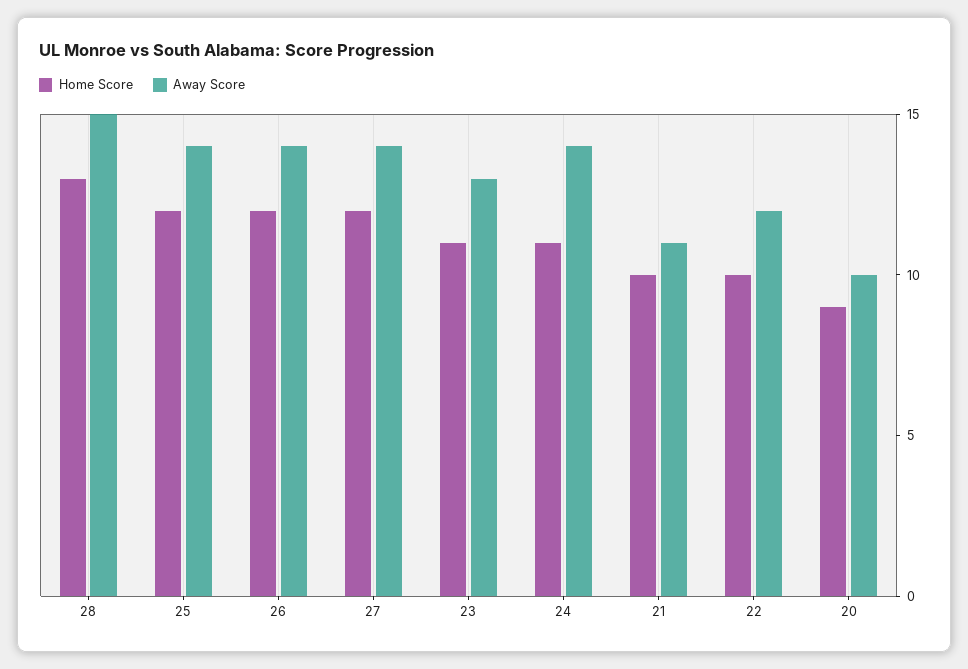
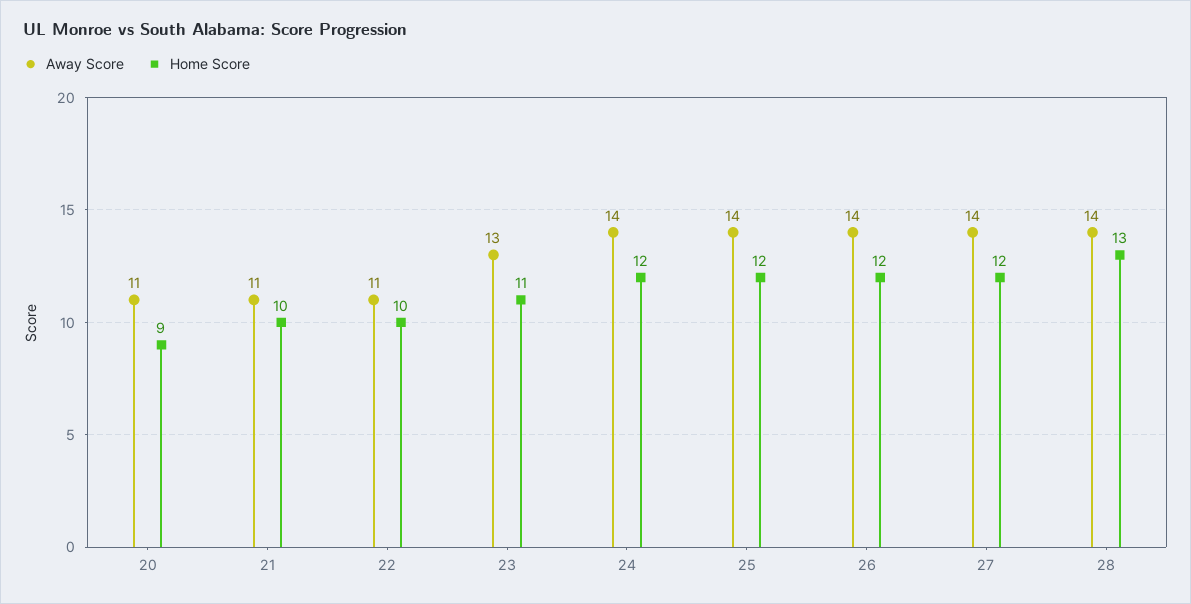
Away Score, 28: 15 -> 14
Home Score, 24: 11 -> 12
Away Score, 22: 12 -> 11
Away Score, 20: 10 -> 11

